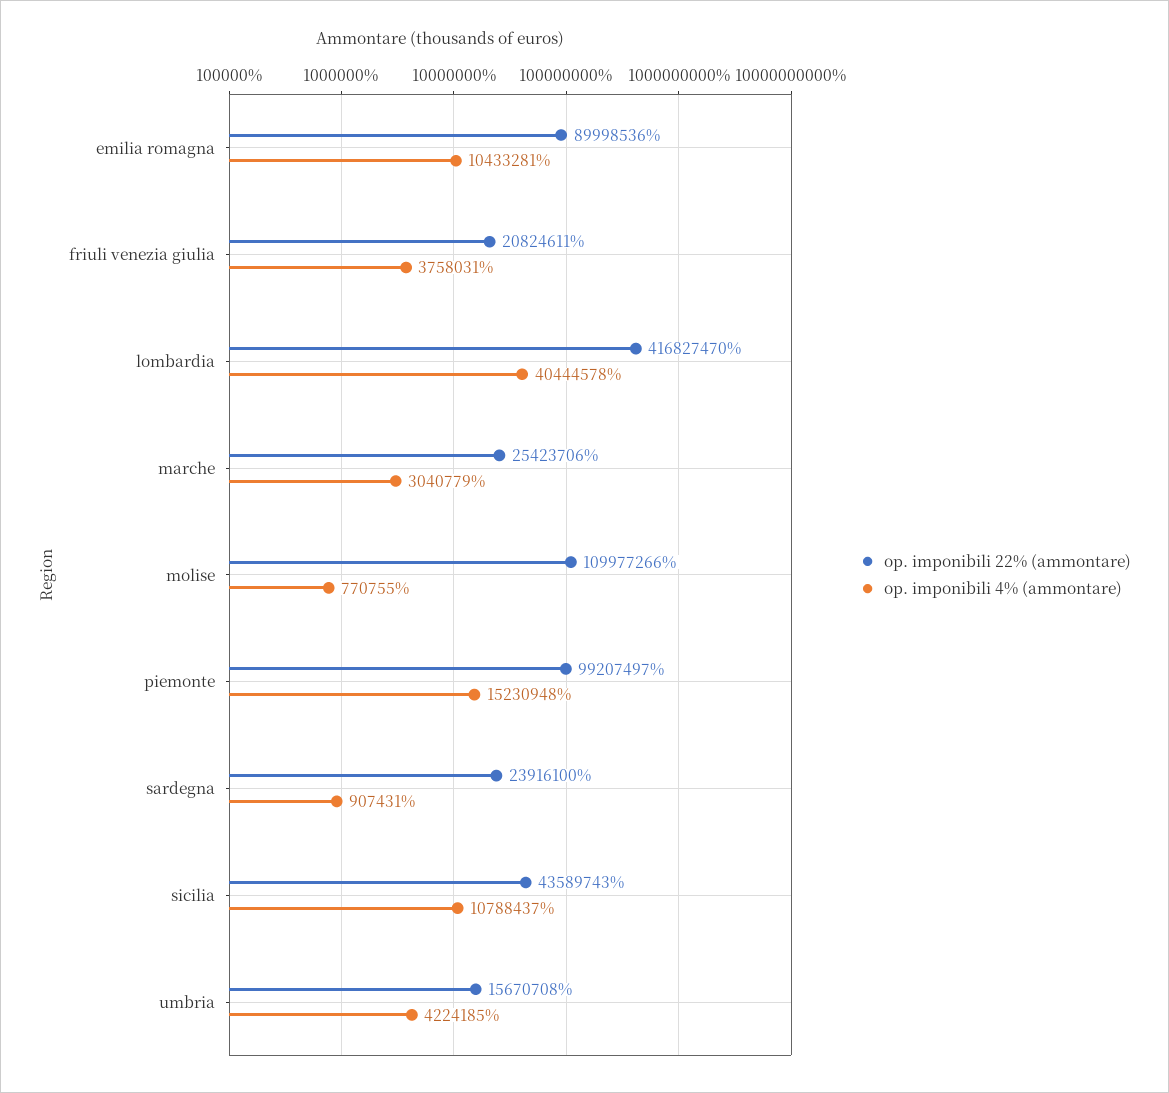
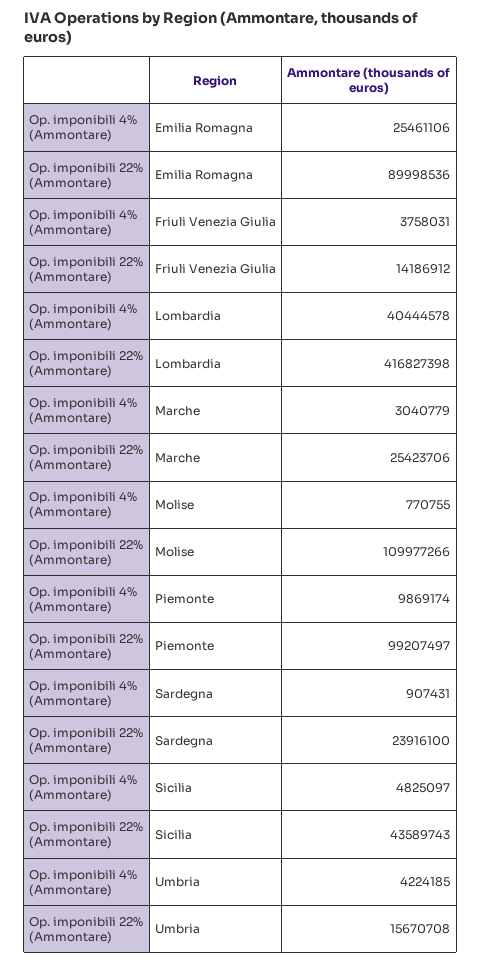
op. imponibili 4% (ammontare), emilia romagna: 10433281 -> 25461106
op. imponibili 22% (ammontare), friuli venezia giulia: 20824611 -> 14186912
op. imponibili 22% (ammontare), lombardia: 416827470 -> 416827398
op. imponibili 4% (ammontare), piemonte: 15230948 -> 9869174
op. imponibili 4% (ammontare), sicilia: 10788437 -> 4825097

